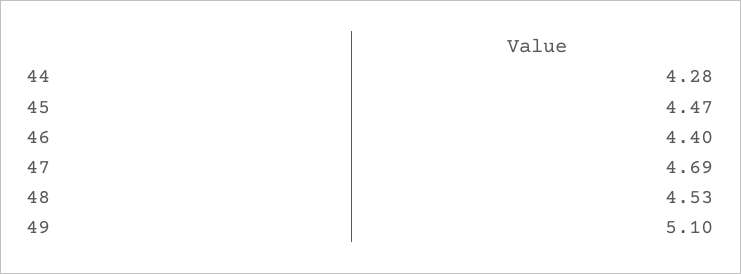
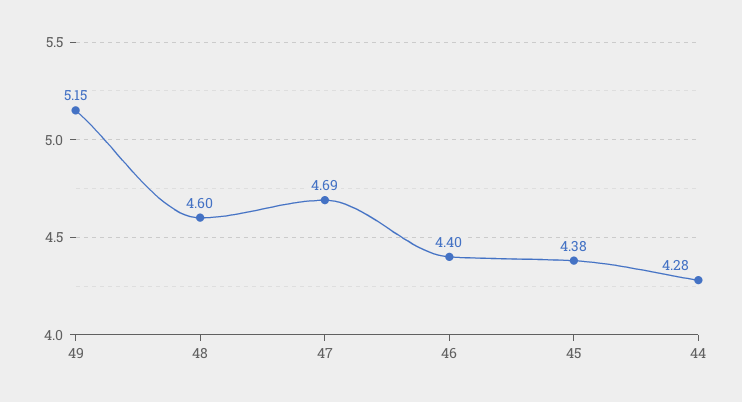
45: 4.47 -> 4.38
48: 4.53 -> 4.6
49: 5.1 -> 5.15

